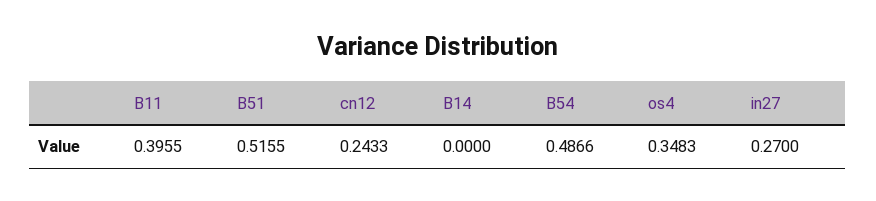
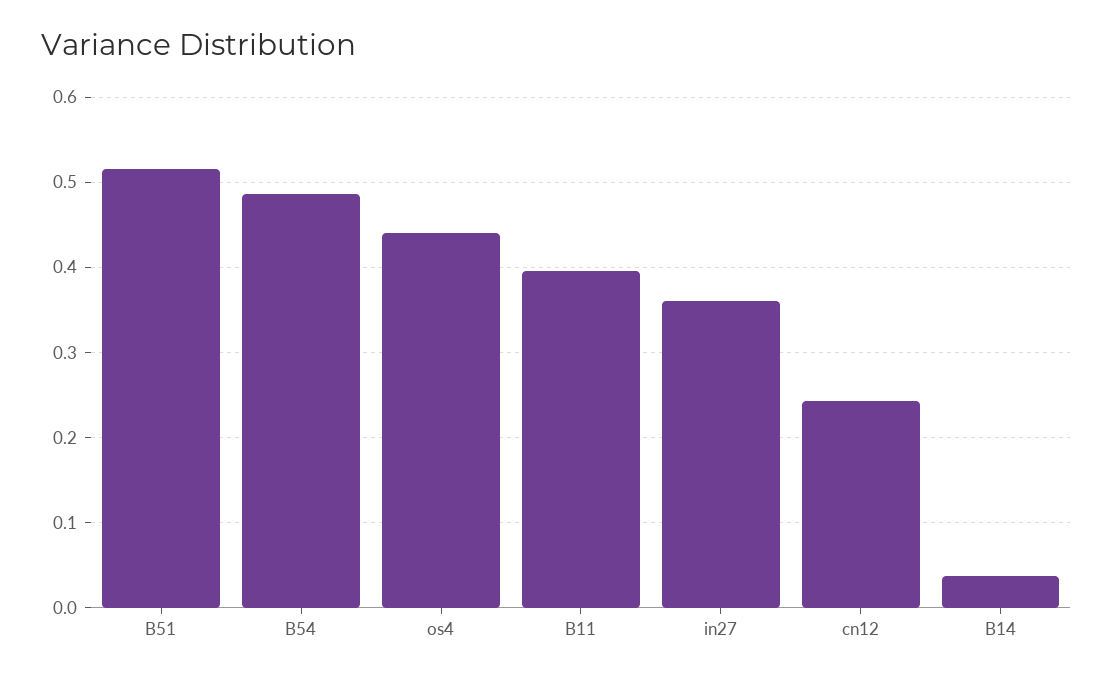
B14: 0 -> 0.04
os4: 0.3483 -> 0.44
in27: 0.27 -> 0.36

